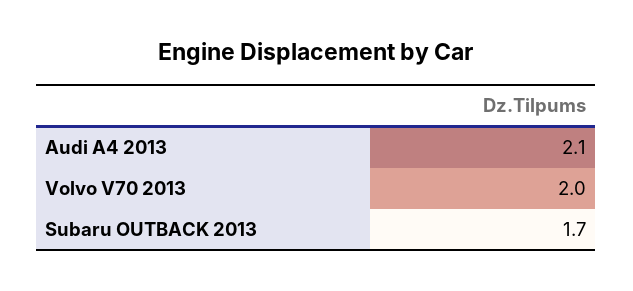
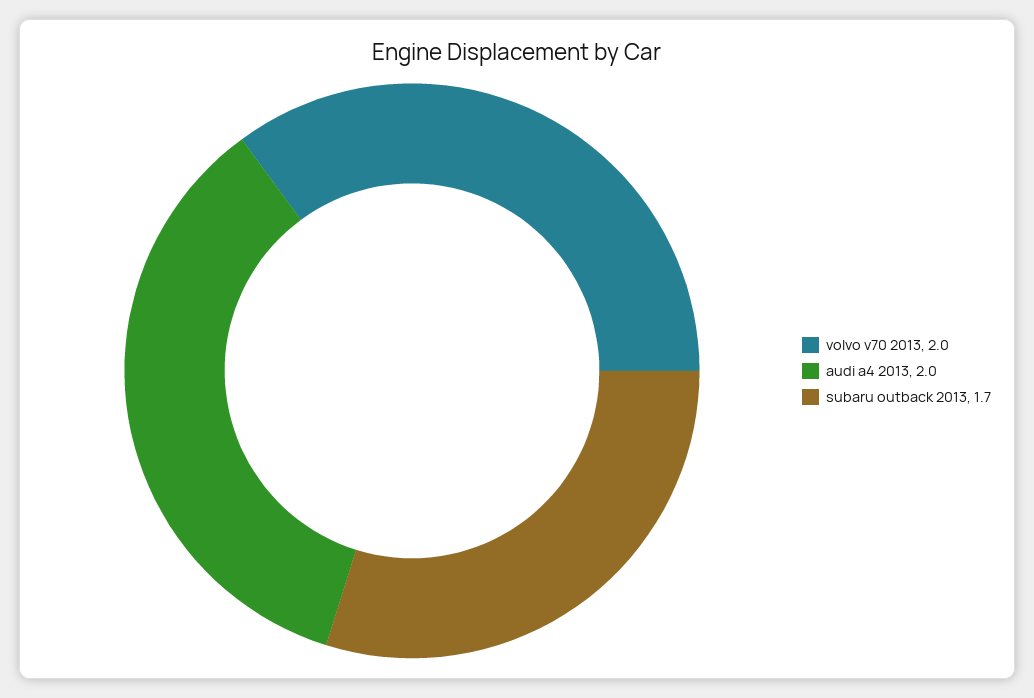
Audi A4 2013: 2.1 -> 2

